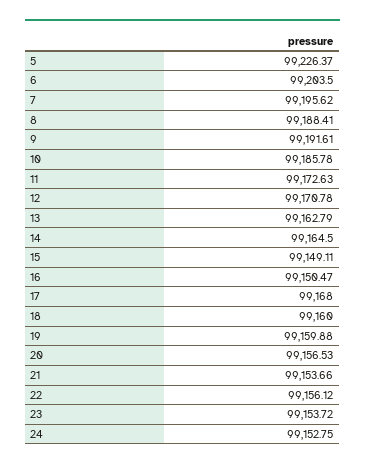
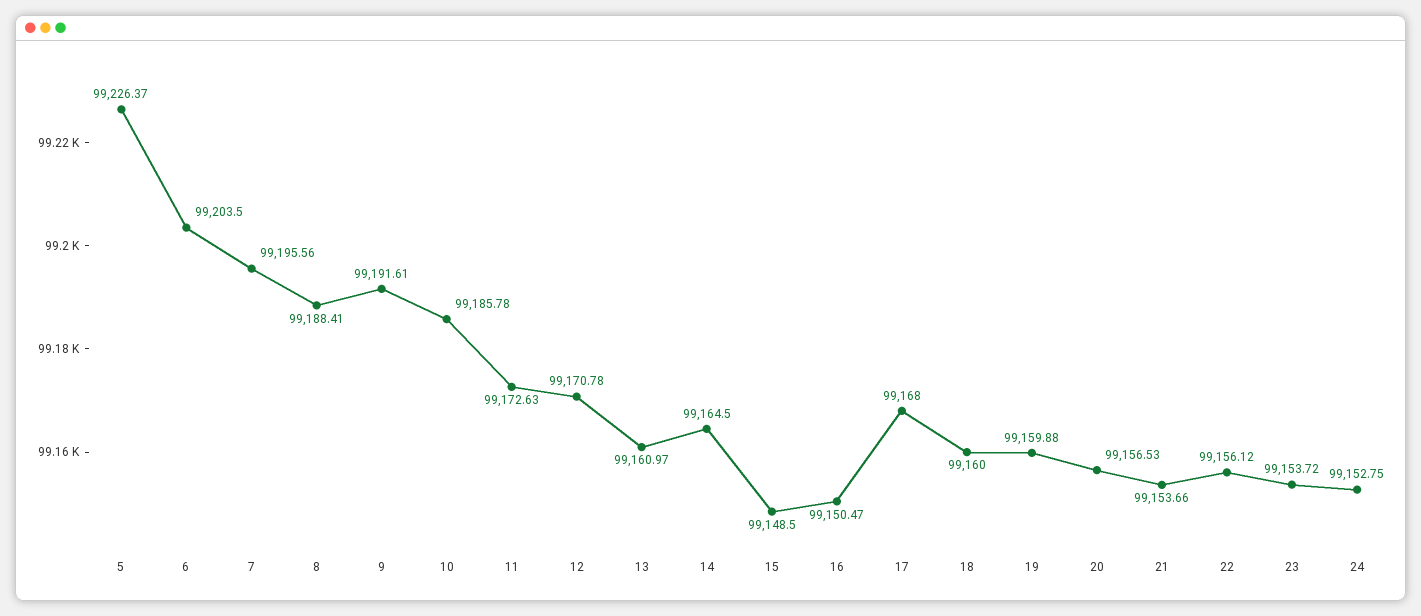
7: 99195.62 -> 99195.56
13: 99162.79 -> 99160.97
15: 99149.11 -> 99148.5

